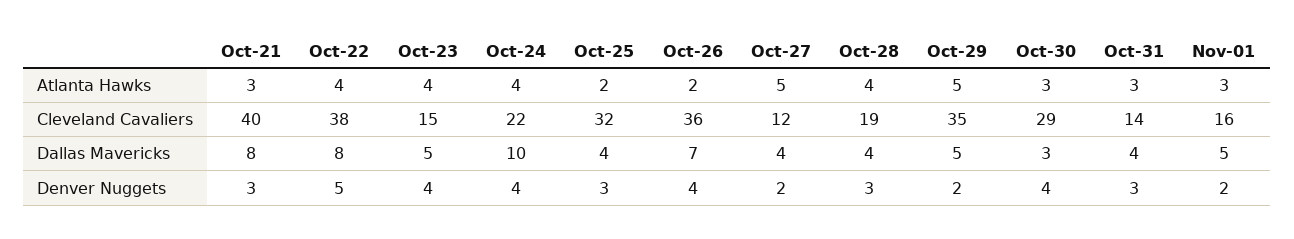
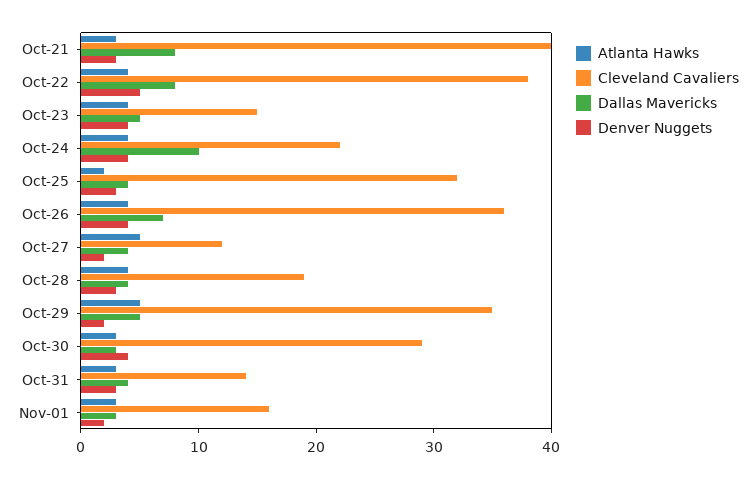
Atlanta Hawks, Oct-26: 2 -> 4
Dallas Mavericks, Nov-01: 5 -> 3

